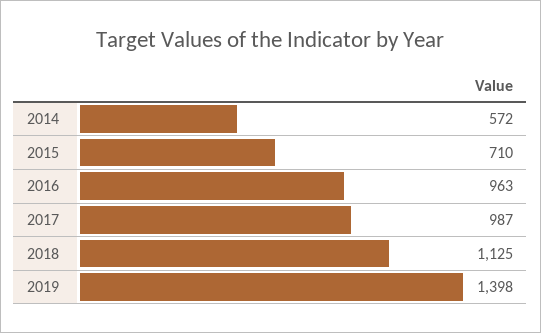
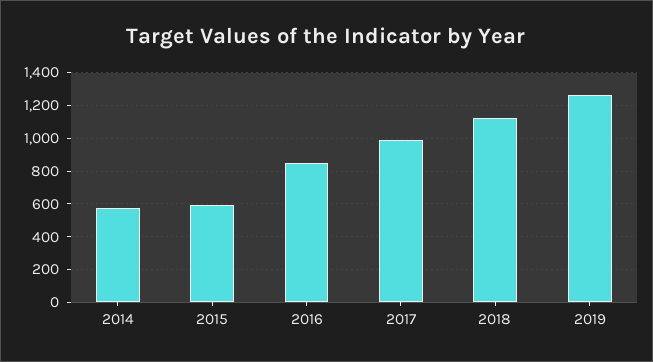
2015: 710 -> 600
2016: 963 -> 850
2019: 1398 -> 1250

